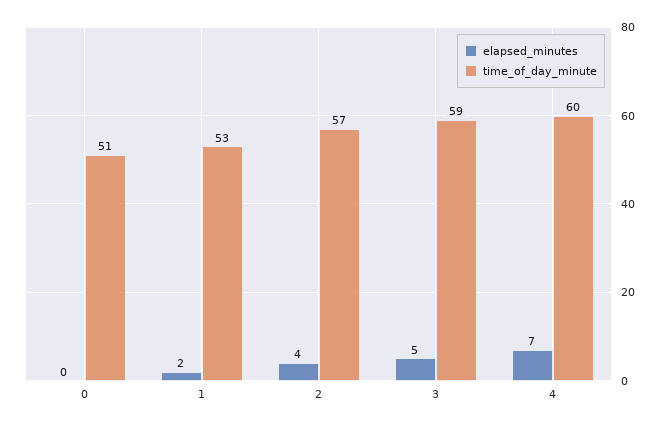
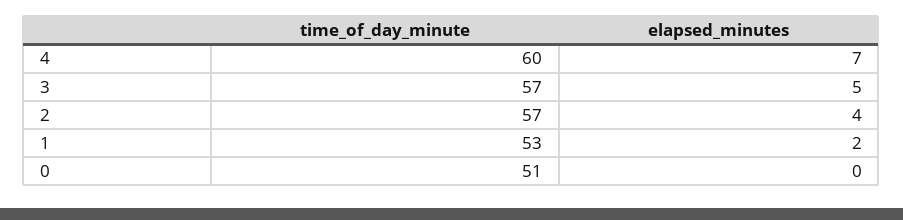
time_of_day_minute, 3: 59 -> 57

